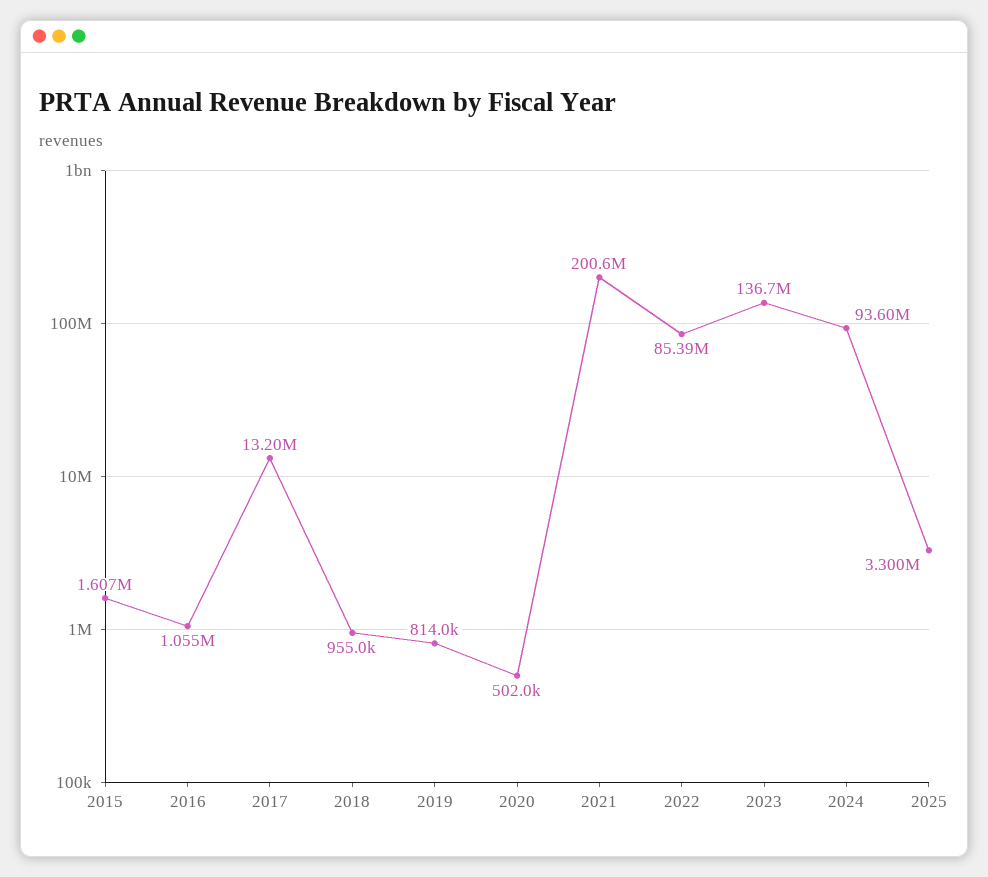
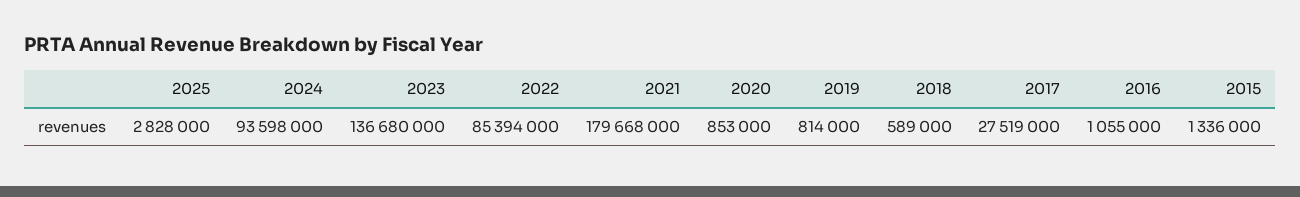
2015: 1607000 -> 1336000
2017: 13200000 -> 27519000
2018: 955000 -> 589000
2020: 502000 -> 853000
2021: 200600000 -> 179668000
2025: 3300000 -> 2828000

